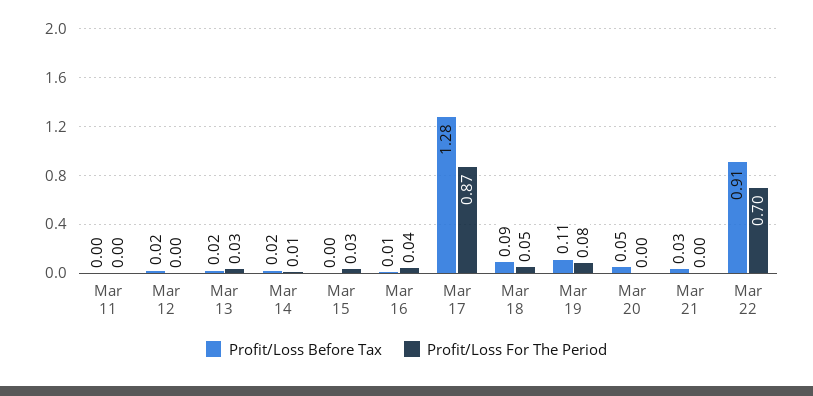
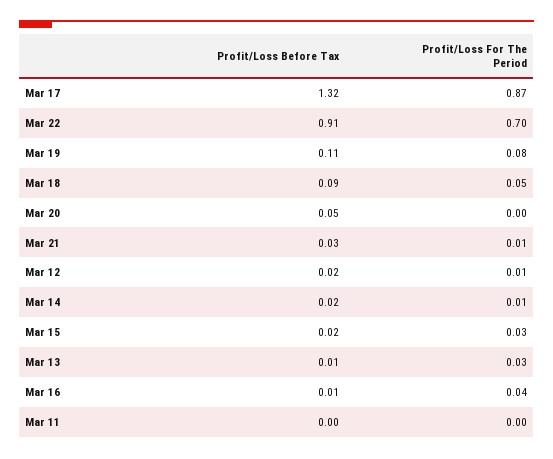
Profit/Loss For The Period, Mar 12: 0 -> 0.01
Profit/Loss Before Tax, Mar 13: 0.02 -> 0.01
Profit/Loss Before Tax, Mar 15: 0 -> 0.02
Profit/Loss Before Tax, Mar 17: 1.28 -> 1.32
Profit/Loss For The Period, Mar 21: 0 -> 0.01

